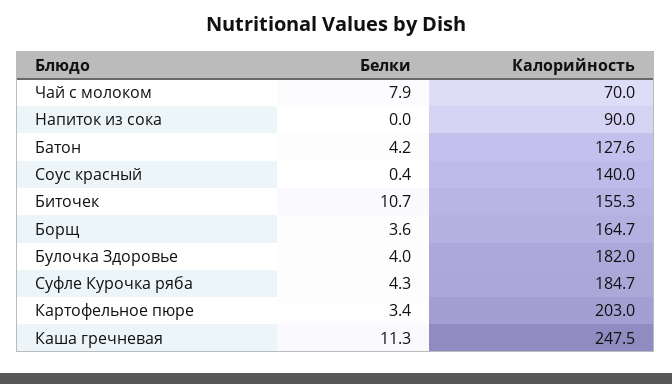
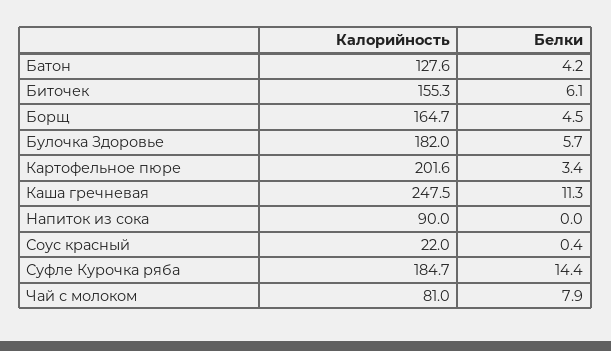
Калорийность, Чай с молоком: 70 -> 81
Калорийность, Соус красный: 140 -> 22
Белки, Биточек: 10.7 -> 6.1
Белки, Борщ: 3.6 -> 4.5
Белки, Булочка Здоровье: 4 -> 5.7
Белки, Суфле Курочка ряба: 4.3 -> 14.4
Калорийность, Картофельное пюре: 203 -> 201.6

